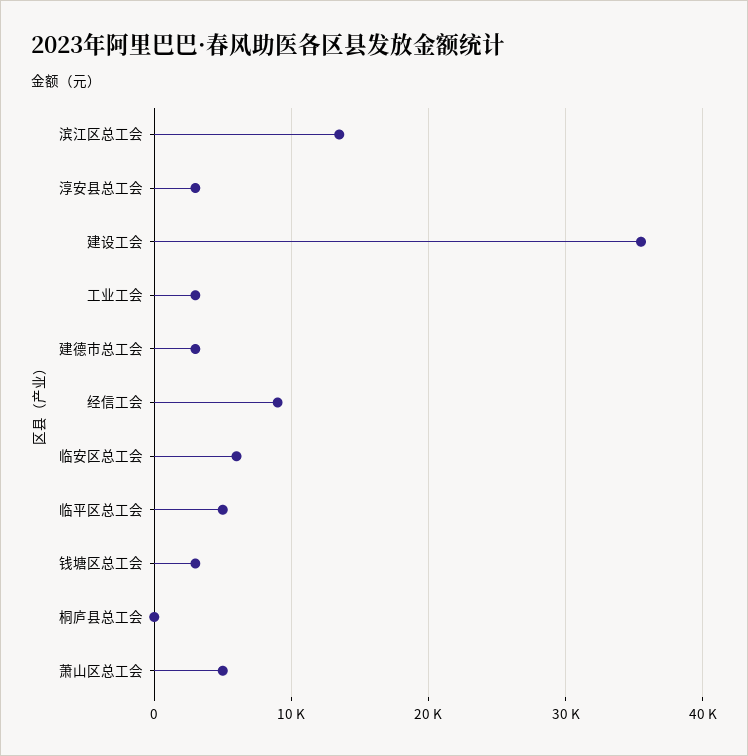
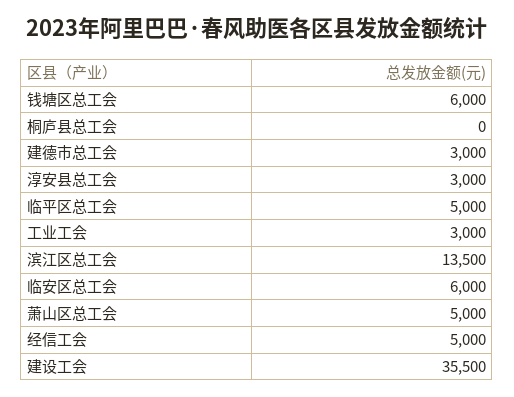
经信工会: 9000 -> 5000
钱塘区总工会: 3000 -> 6000

